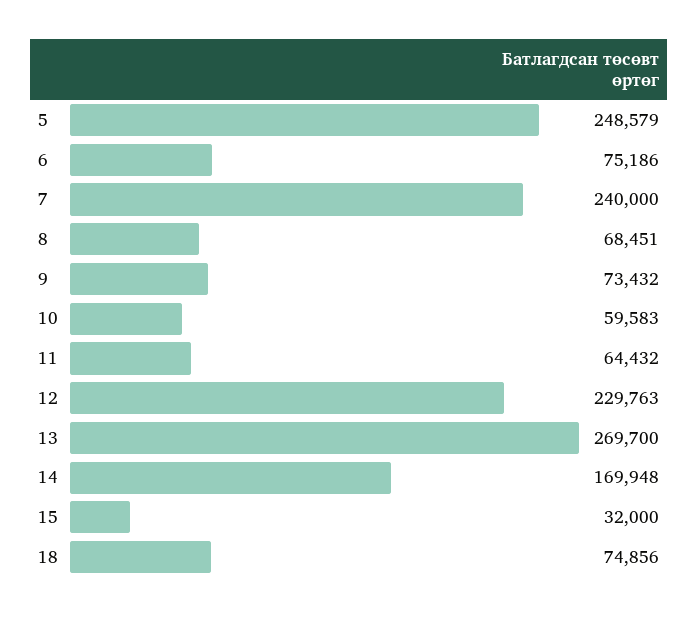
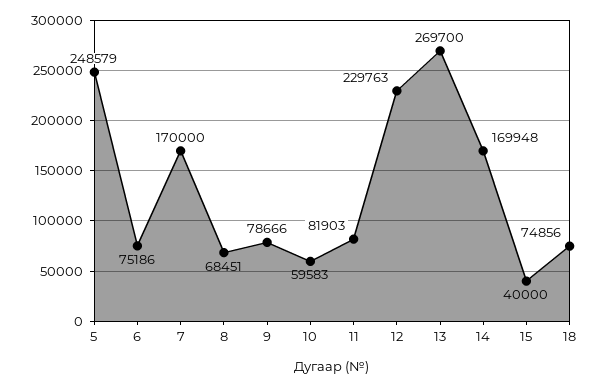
7: 240000 -> 170000
9: 73432 -> 78666
11: 64432 -> 81903
15: 32000 -> 40000

